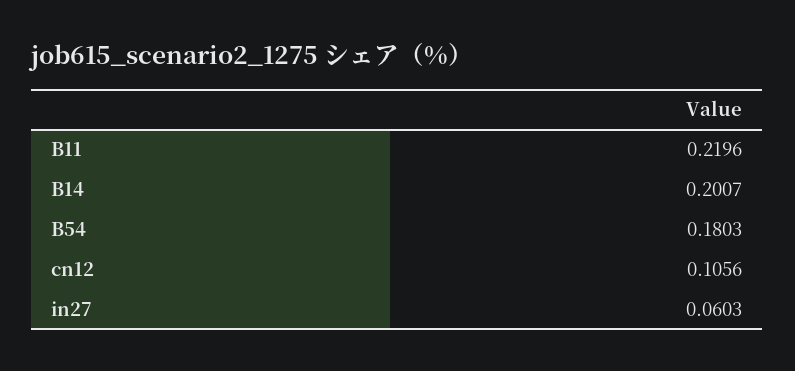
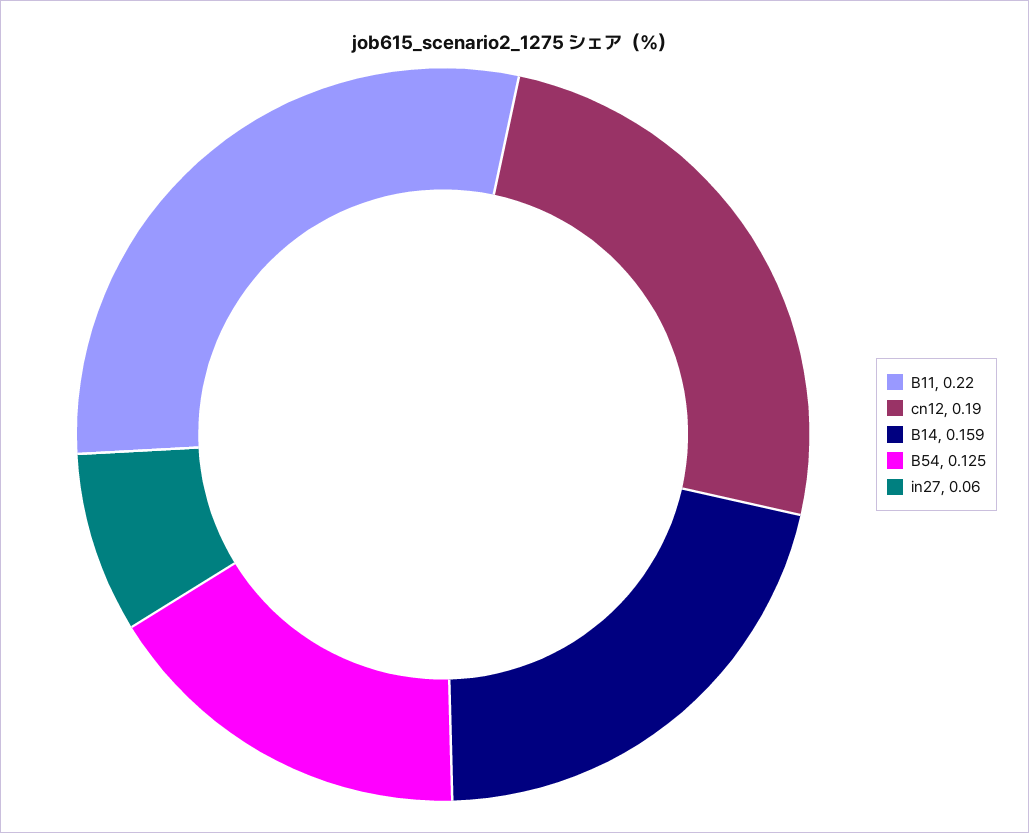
B14: 0.2007 -> 0.159
B54: 0.1803 -> 0.125
cn12: 0.1056 -> 0.19

